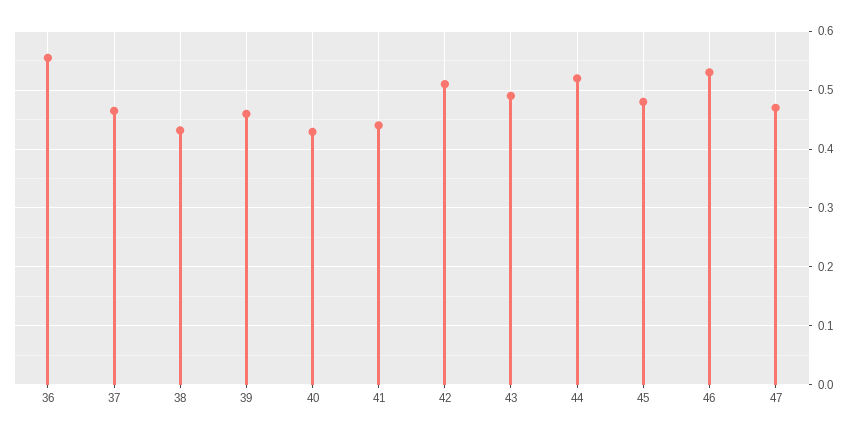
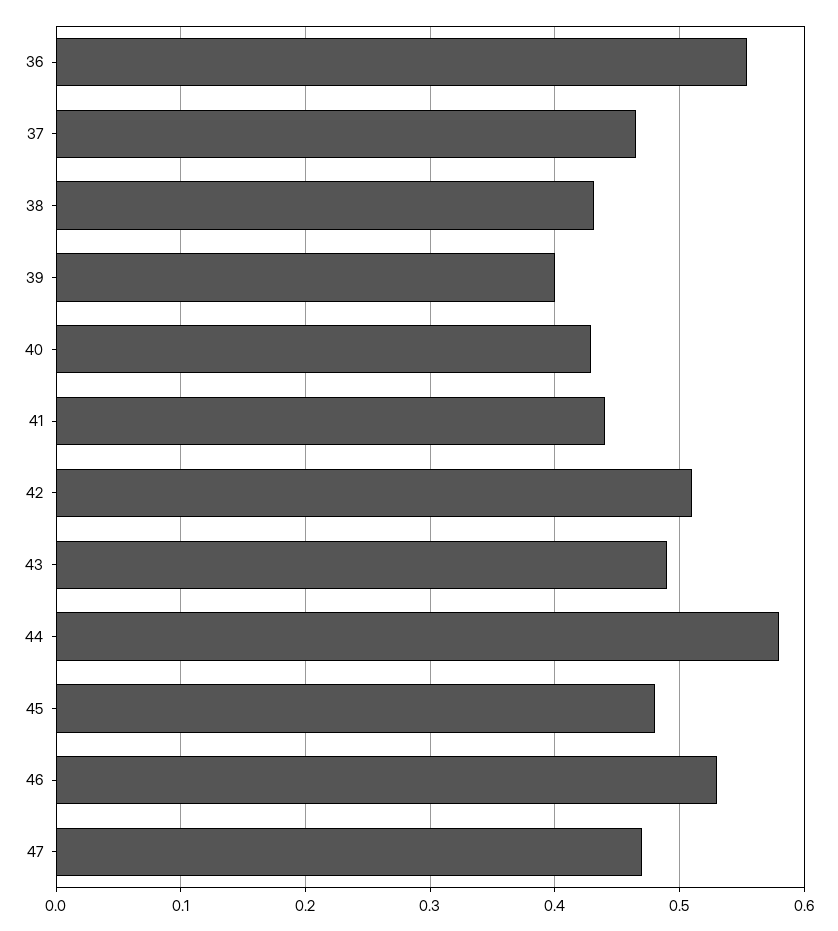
39: 0.46 -> 0.4
44: 0.52 -> 0.58

